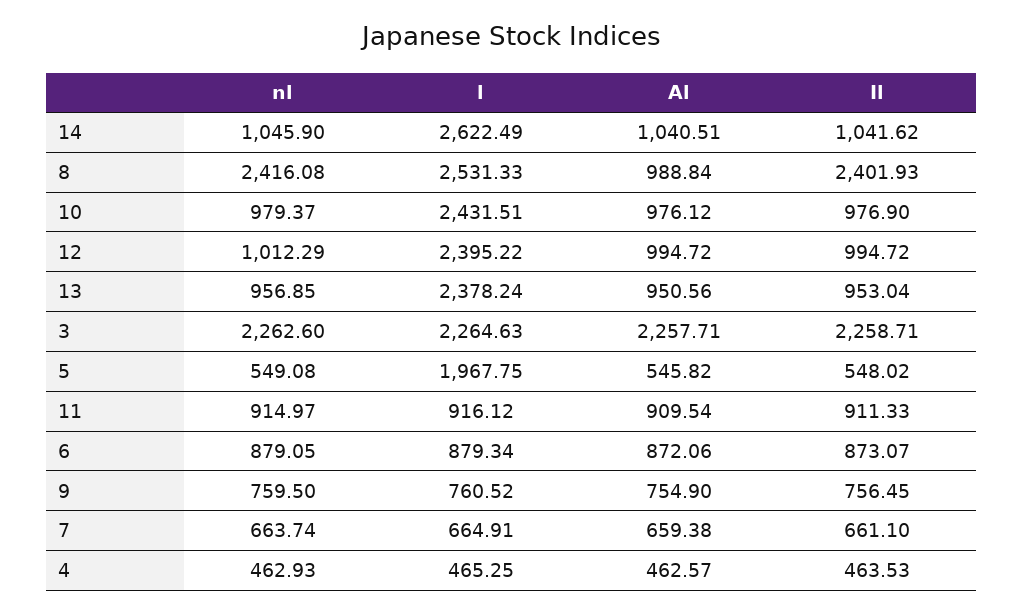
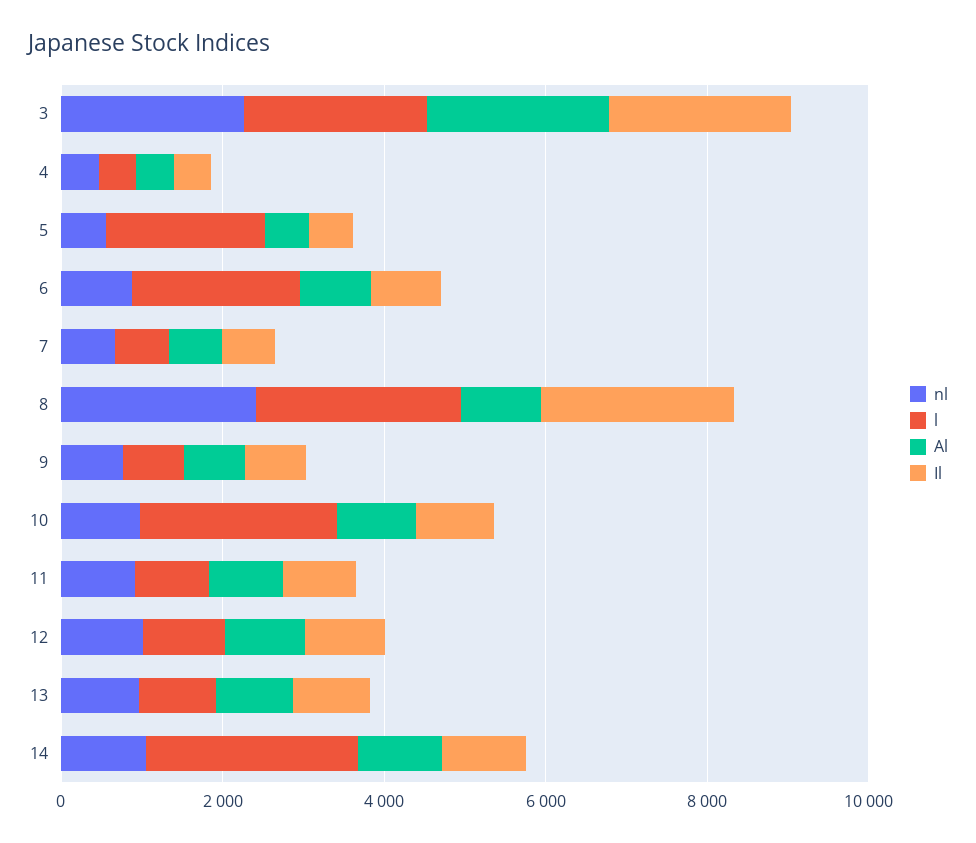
l, 12: 2395.22 -> 1000
l, 13: 2378.24 -> 1000
l, 6: 879.34 -> 2000

